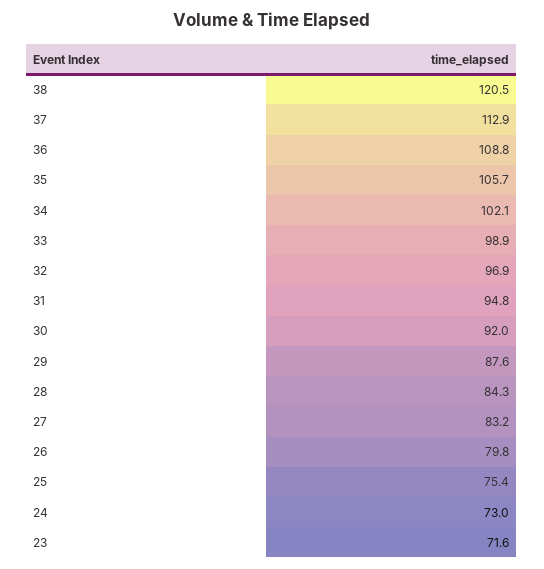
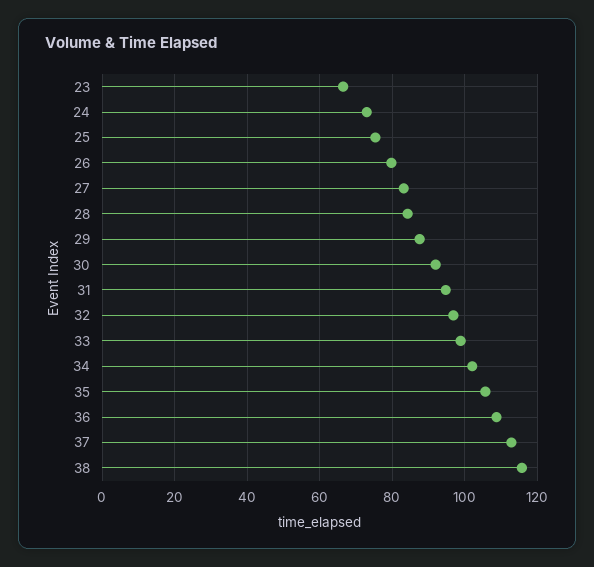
38: 120.5 -> 116
23: 71.6 -> 66

